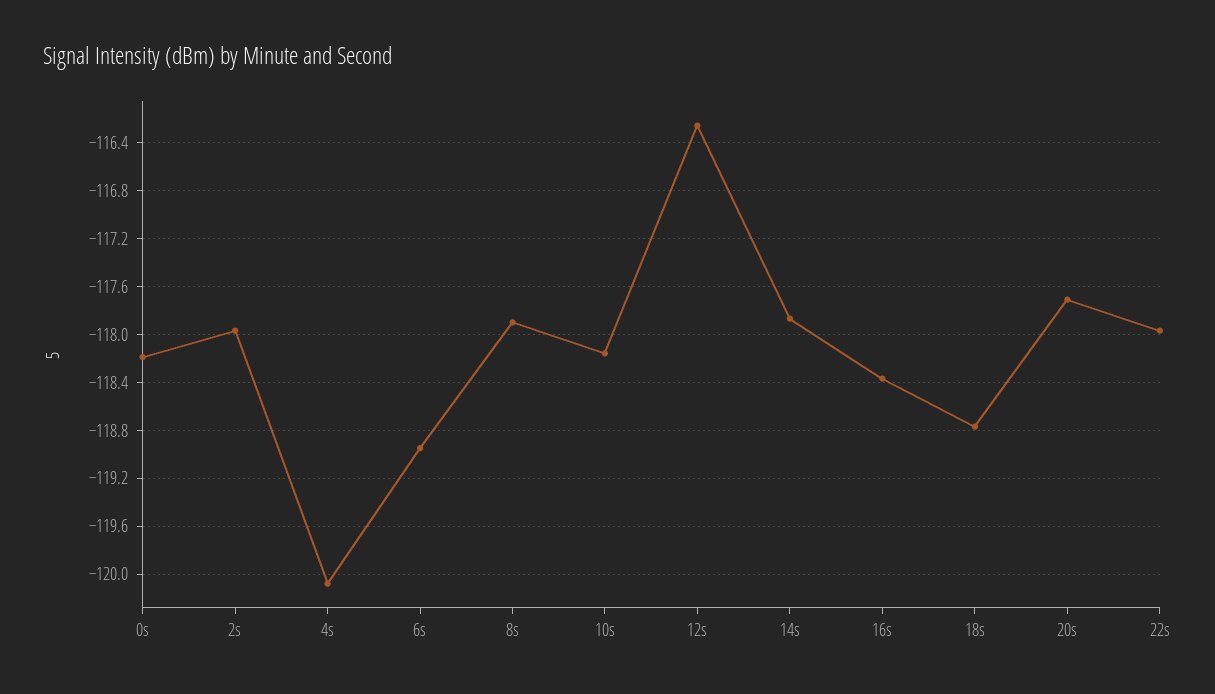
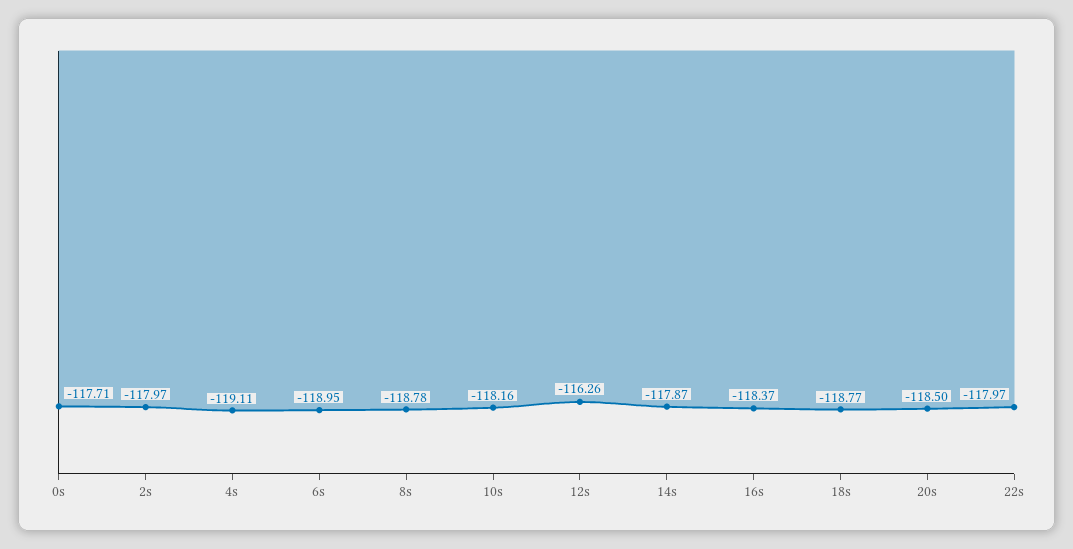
0s: -118.2 -> -117.71
4s: -120.1 -> -119.11
8s: -117.9 -> -118.78
20s: -117.7 -> -118.5

